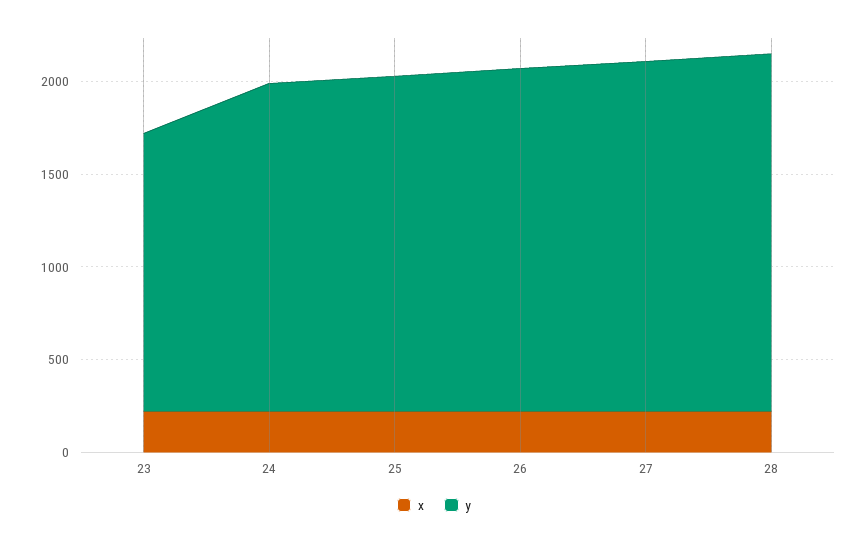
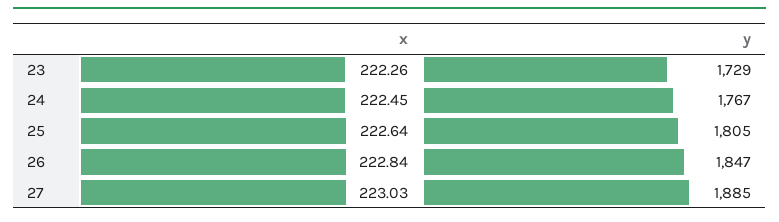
y, 23: 1500 -> 1729
x, 28: 200 -> none
y, 28: 1900 -> none

